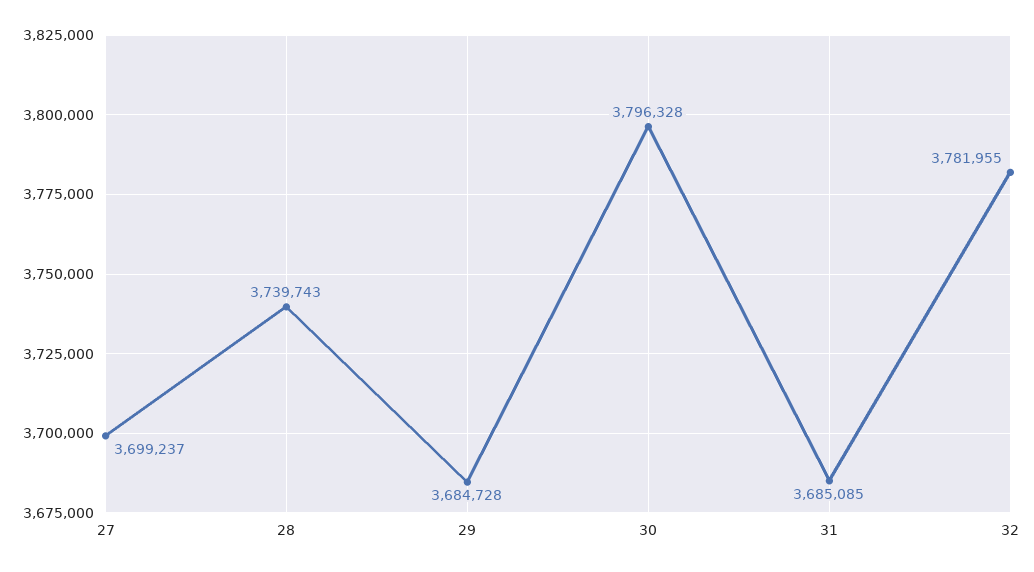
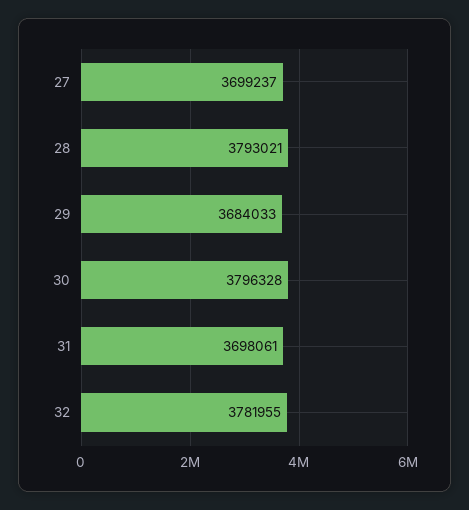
28: 3739743 -> 3793021
29: 3684728 -> 3684033
31: 3685085 -> 3698061

